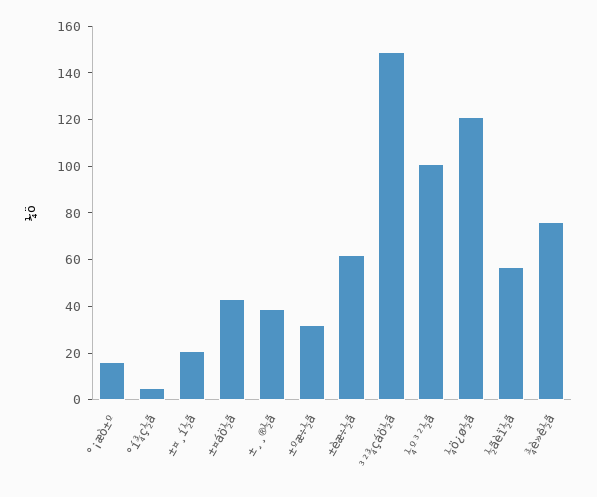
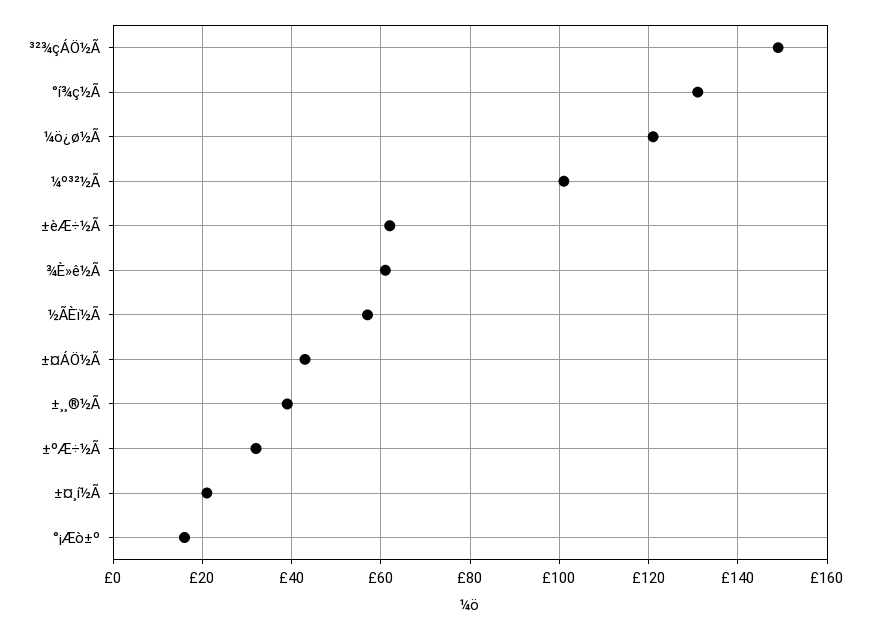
°í¾ç½ã: 5 -> 130
¾è»ê½ã: 75 -> 60

